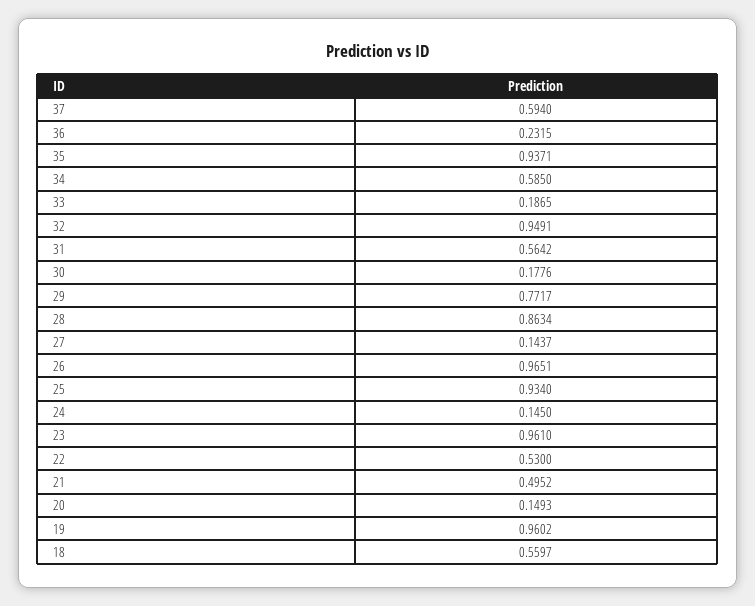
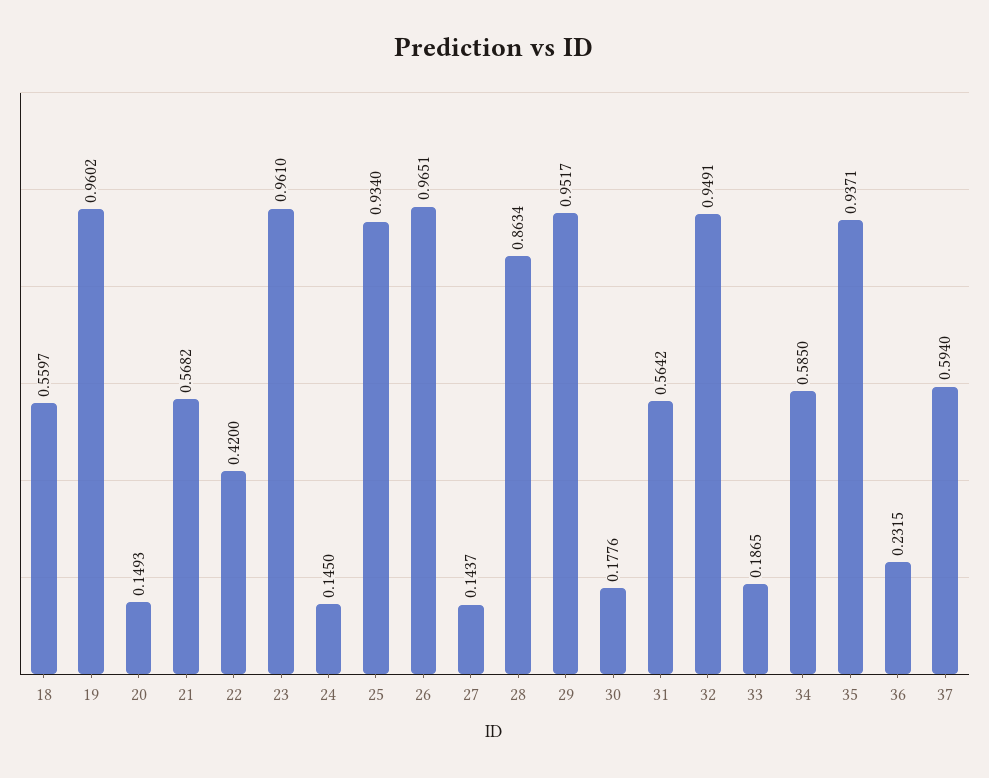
29: 0.7717 -> 0.9517
22: 0.53 -> 0.42
21: 0.4952 -> 0.5682

